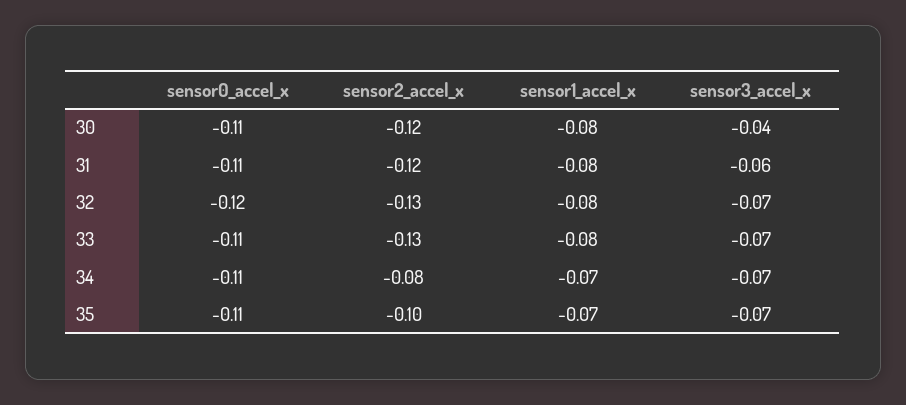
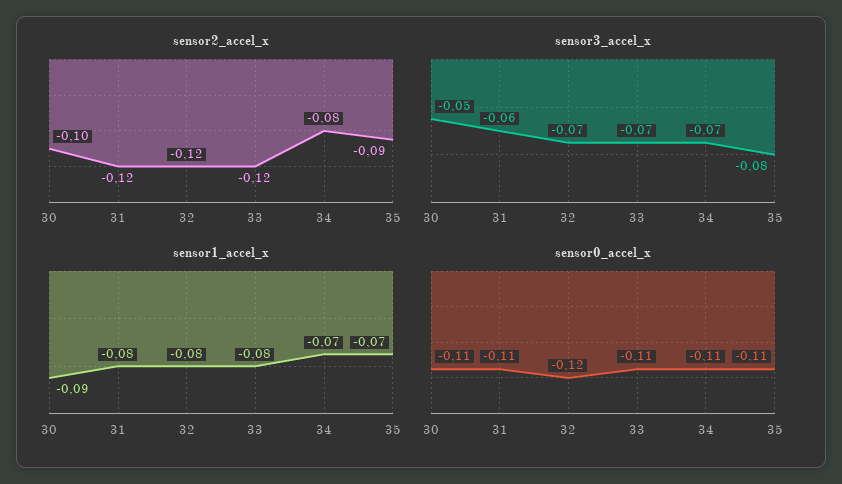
sensor2_accel_x, 30: -0.12 -> -0.1
sensor1_accel_x, 30: -0.08 -> -0.09
sensor3_accel_x, 30: -0.04 -> -0.05
sensor2_accel_x, 32: -0.13 -> -0.12
sensor2_accel_x, 33: -0.13 -> -0.12
sensor2_accel_x, 35: -0.1 -> -0.09
sensor3_accel_x, 35: -0.07 -> -0.08

